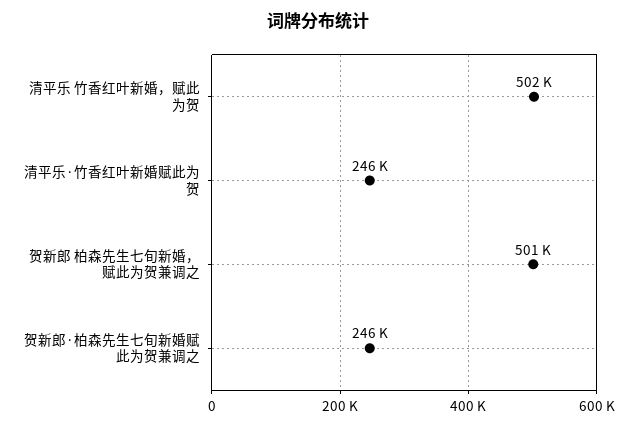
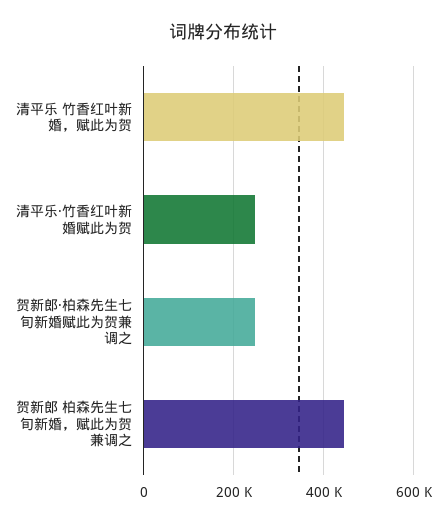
清平乐 竹香红叶新婚，赋此为贺: 502000 -> 440000
贺新郎 柏森先生七旬新婚，赋此为贺兼调之: 501000 -> 440000

